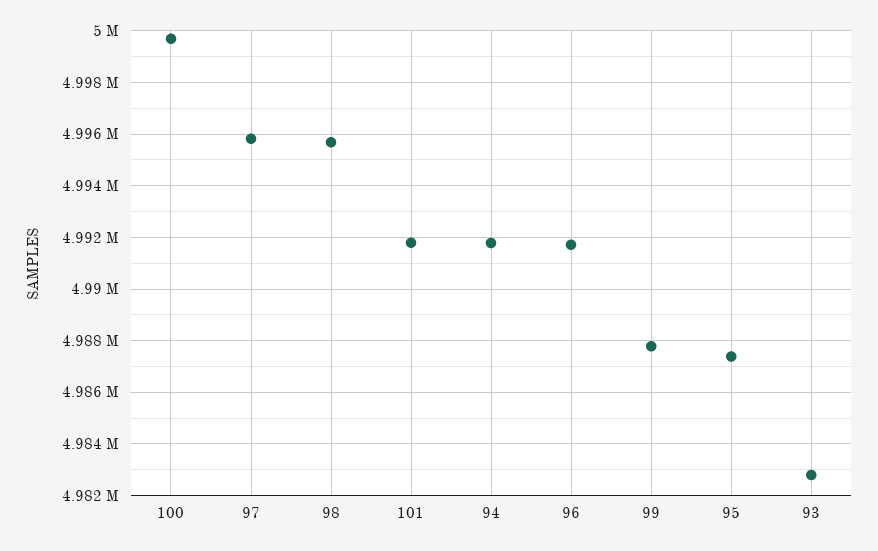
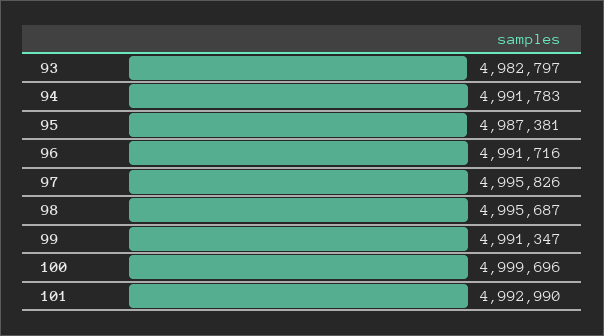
101: 4991750 -> 4992990
99: 4987750 -> 4991347

